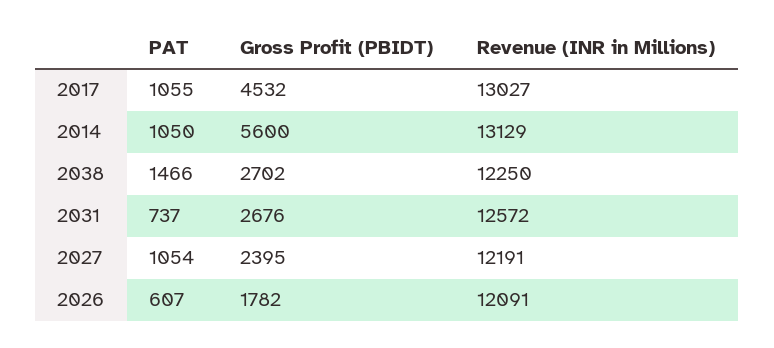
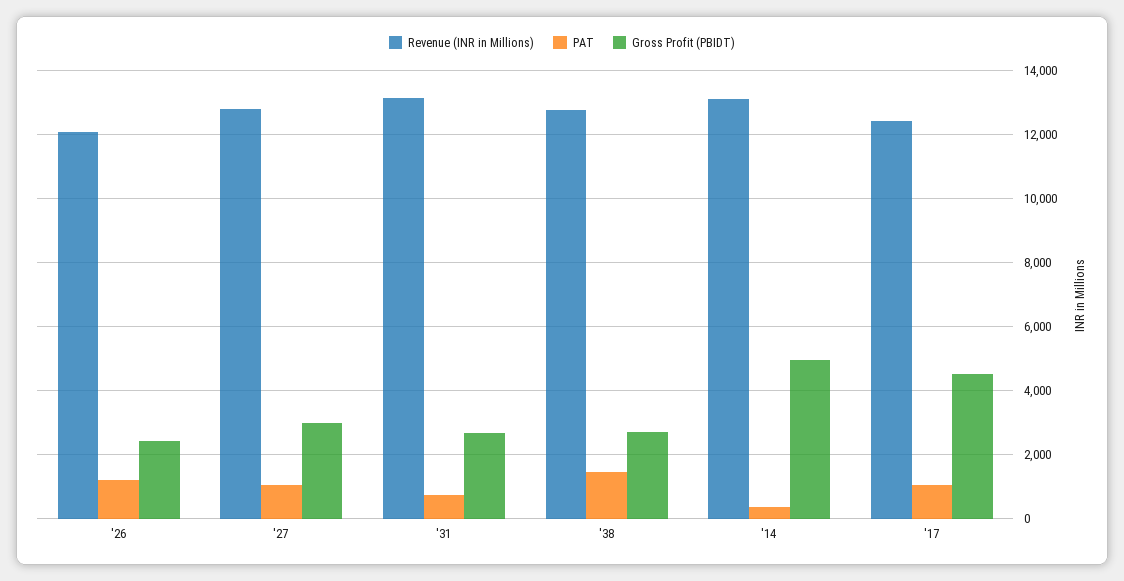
Revenue (INR in Millions), 2017: 13027 -> 12400
PAT, 2014: 1050 -> 400
Gross Profit (PBIDT), 2014: 5600 -> 5000
Revenue (INR in Millions), 2038: 12250 -> 12800
Revenue (INR in Millions), 2031: 12572 -> 13200
Gross Profit (PBIDT), 2027: 2395 -> 3000
Revenue (INR in Millions), 2027: 12191 -> 12800
PAT, 2026: 607 -> 1200
Gross Profit (PBIDT), 2026: 1782 -> 2400

